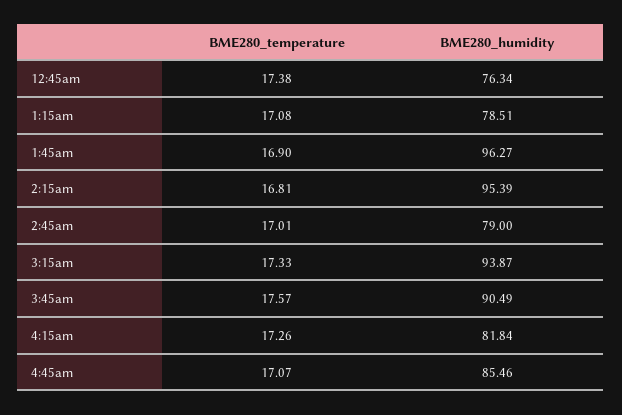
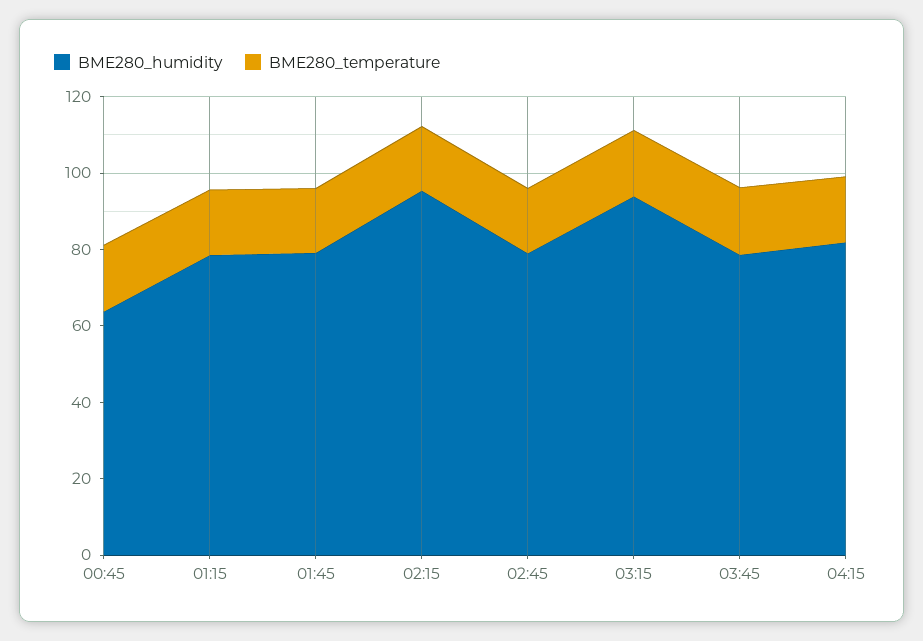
BME280_humidity, 12:45am: 76.34 -> 65
BME280_humidity, 1:45am: 96.27 -> 80
BME280_humidity, 3:45am: 90.49 -> 80
BME280_temperature, 4:45am: 17.07 -> none
BME280_humidity, 4:45am: 85.46 -> none

